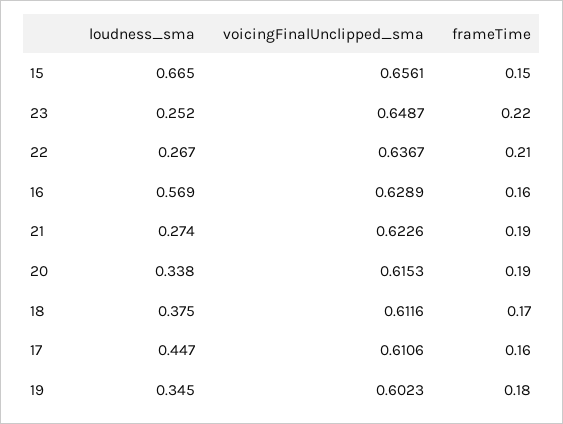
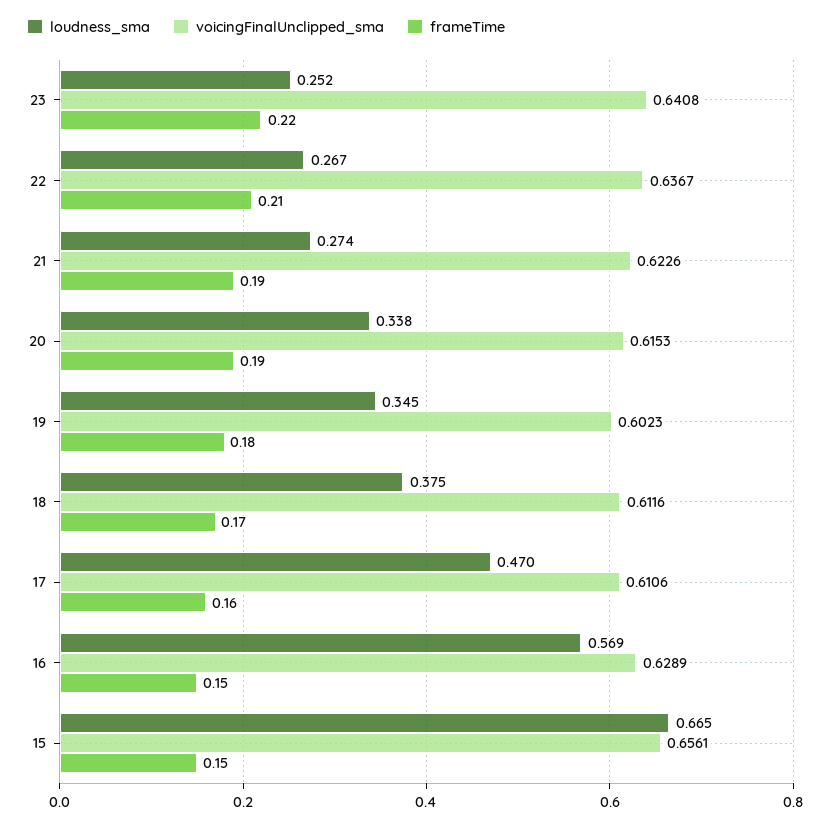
voicingFinalUnclipped_sma, 23: 0.6487 -> 0.6408
frameTime, 16: 0.16 -> 0.15
loudness_sma, 17: 0.447 -> 0.47

